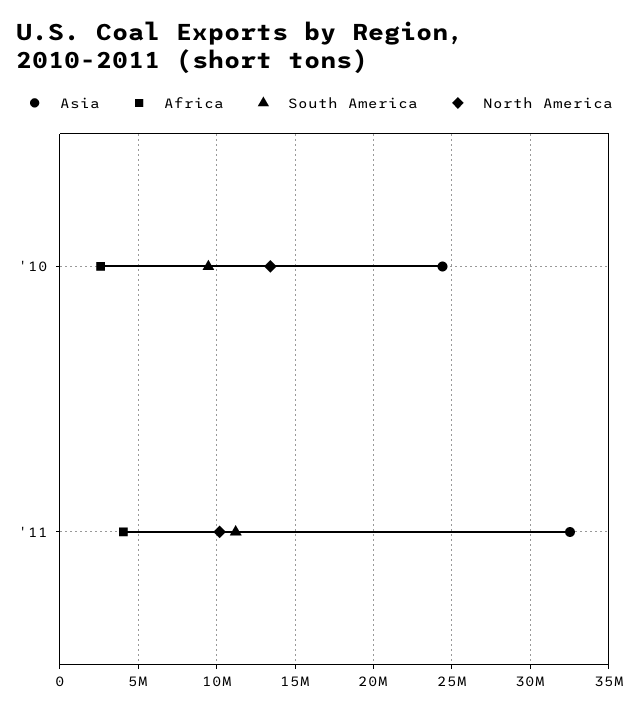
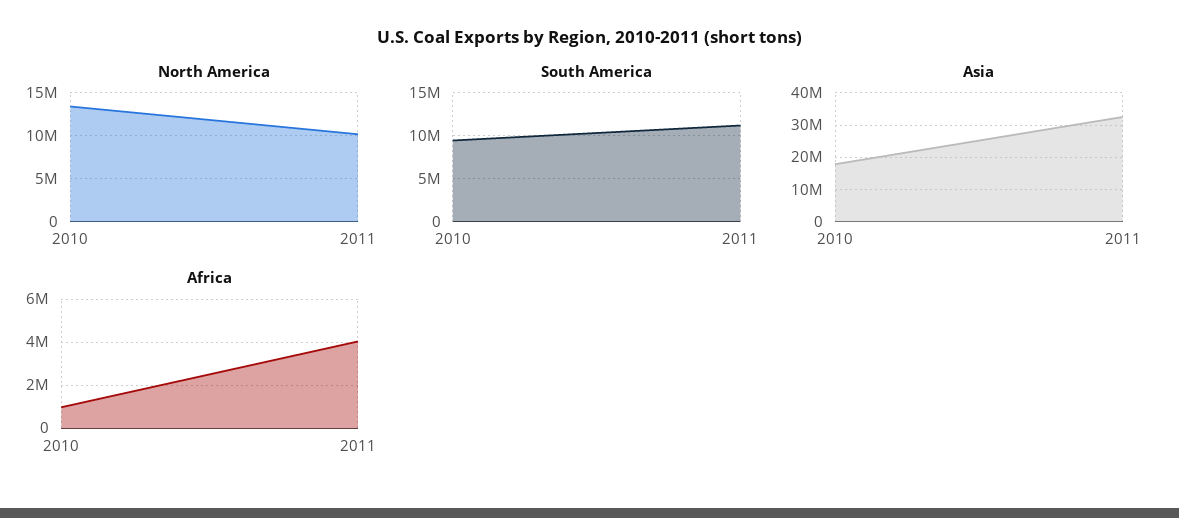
Asia, '10: 24500000 -> 18000000
Africa, '10: 2500000 -> 1000000

